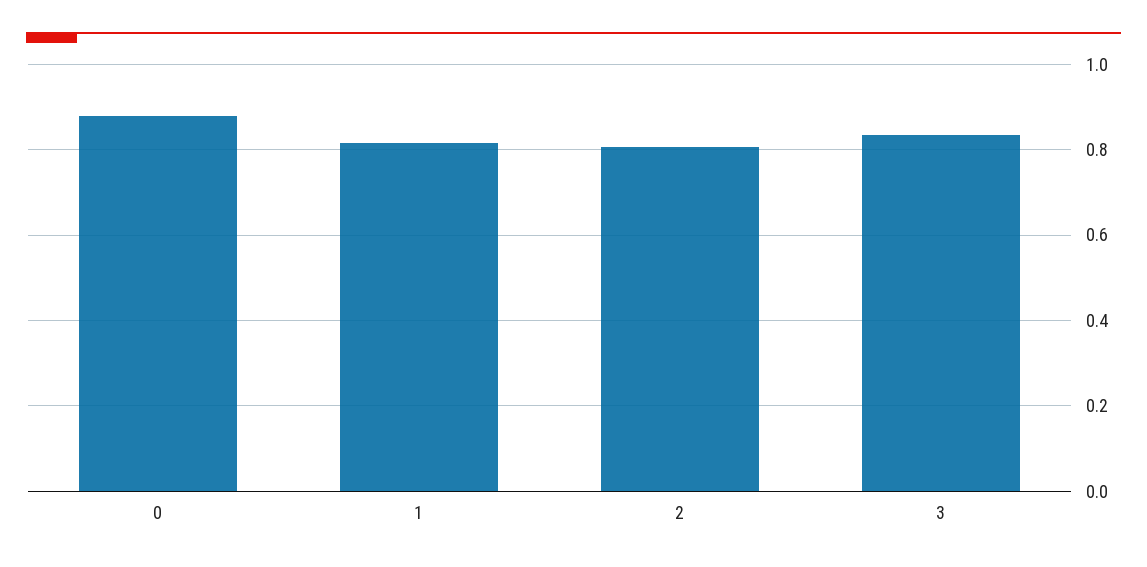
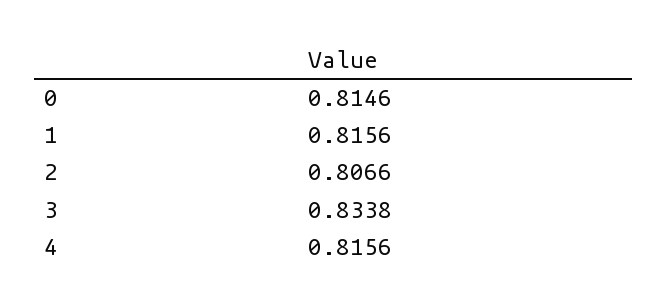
0: 0.88 -> 0.8146
4: none -> 0.8156

